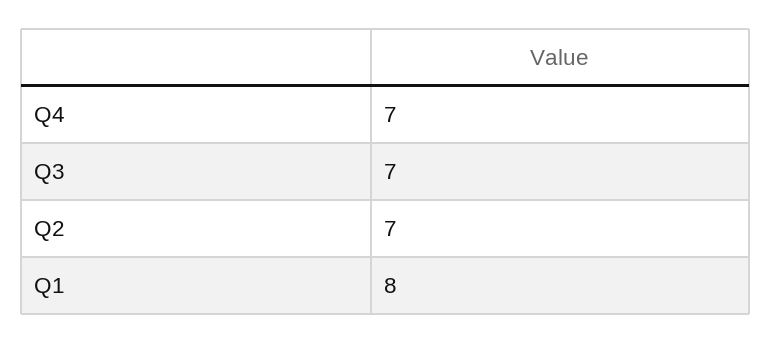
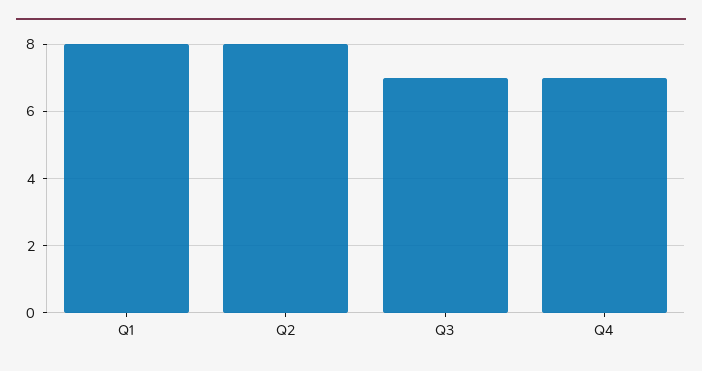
Q2: 7 -> 8

